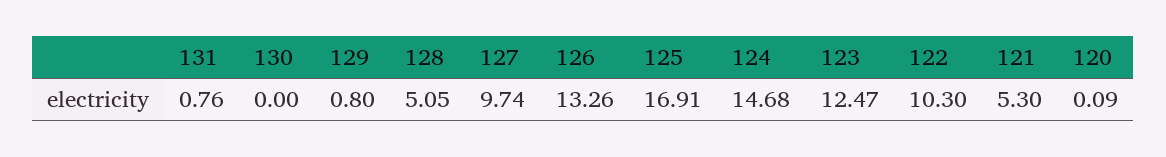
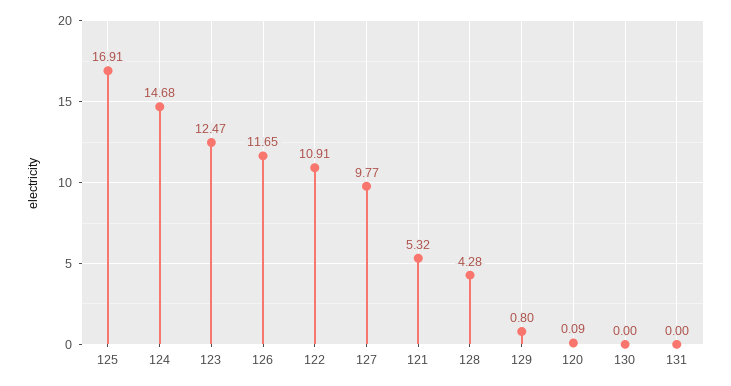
131: 0.76 -> 0
128: 5.05 -> 4.28
127: 9.74 -> 9.77
126: 13.26 -> 11.65
122: 10.3 -> 10.91
121: 5.3 -> 5.32

